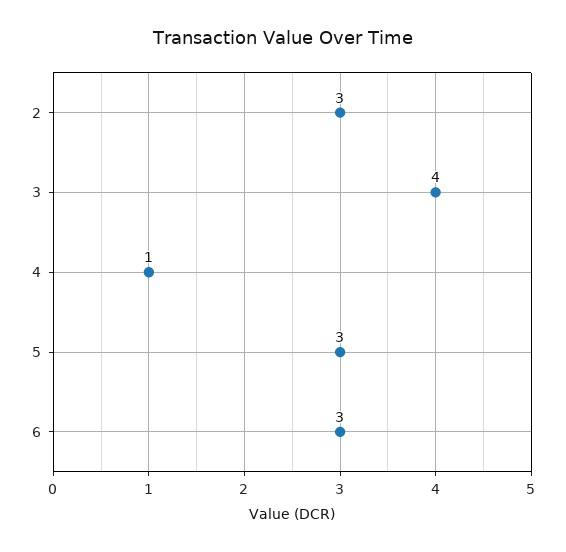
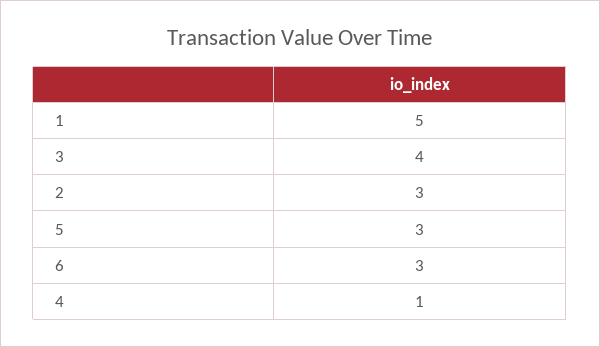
1: none -> 5

